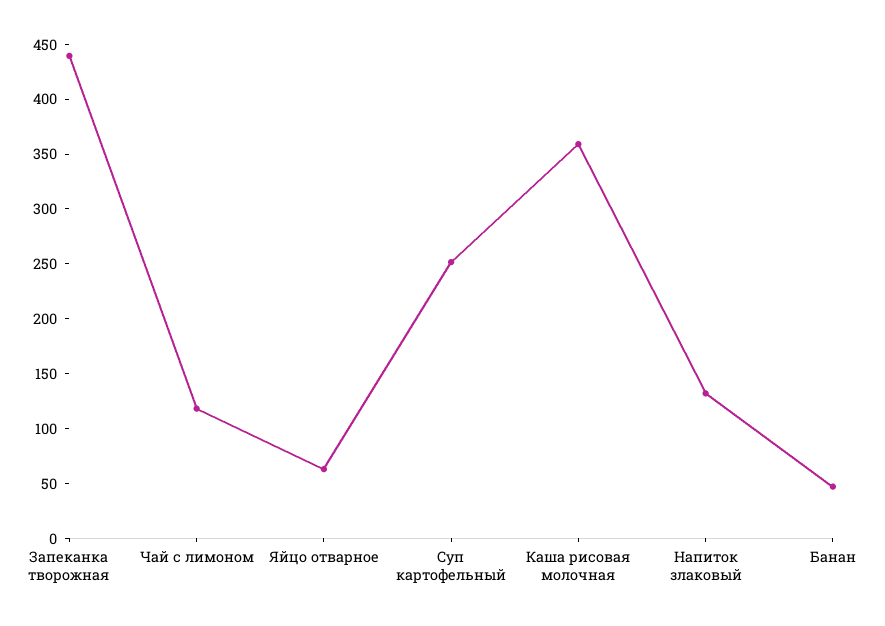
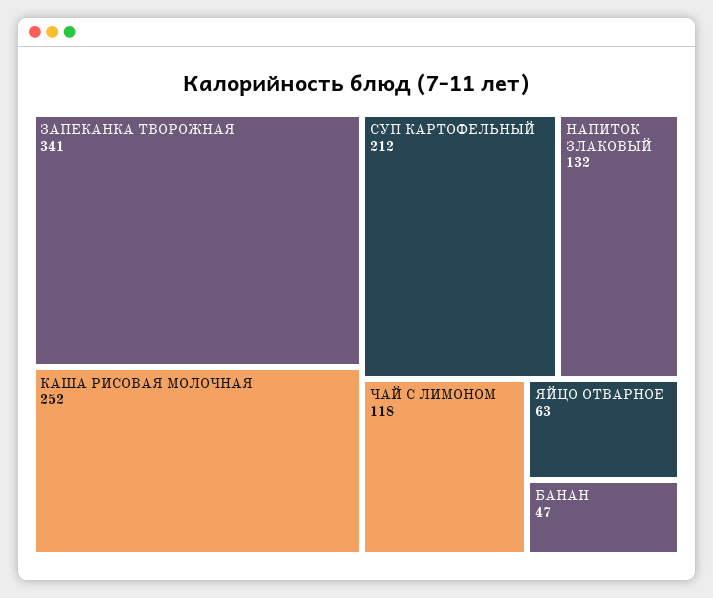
Запеканка творожная: 440 -> 341
Суп картофельный: 250 -> 212
Каша рисовая молочная: 360 -> 252

